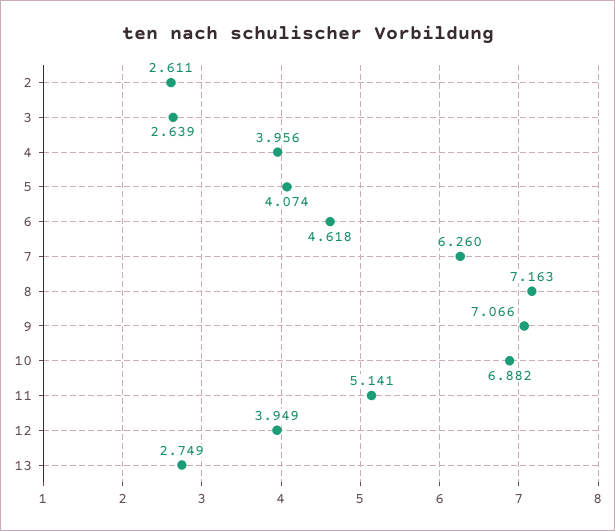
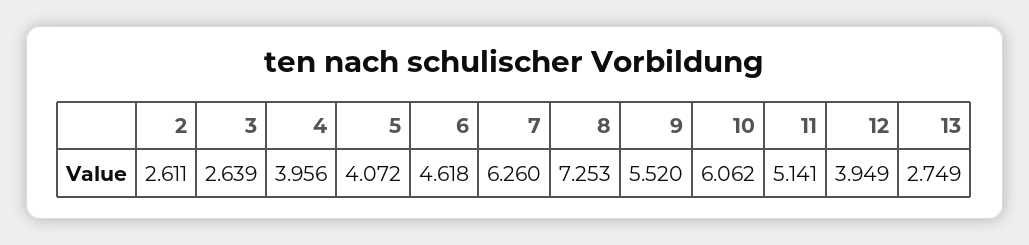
5: 4.074 -> 4.072
8: 7.163 -> 7.253
9: 7.066 -> 5.52
10: 6.882 -> 6.062

